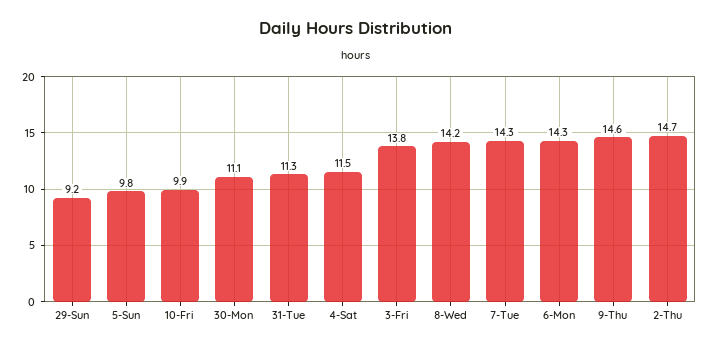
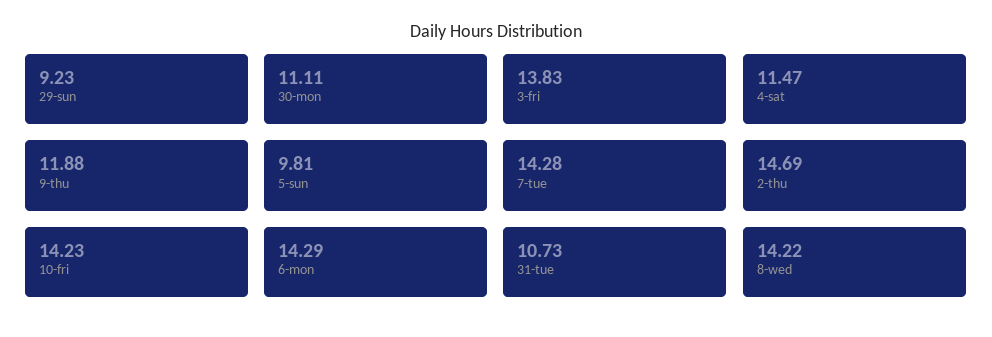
10-Fri: 9.9 -> 14.23
31-Tue: 11.3 -> 10.73
9-Thu: 14.6 -> 11.88

